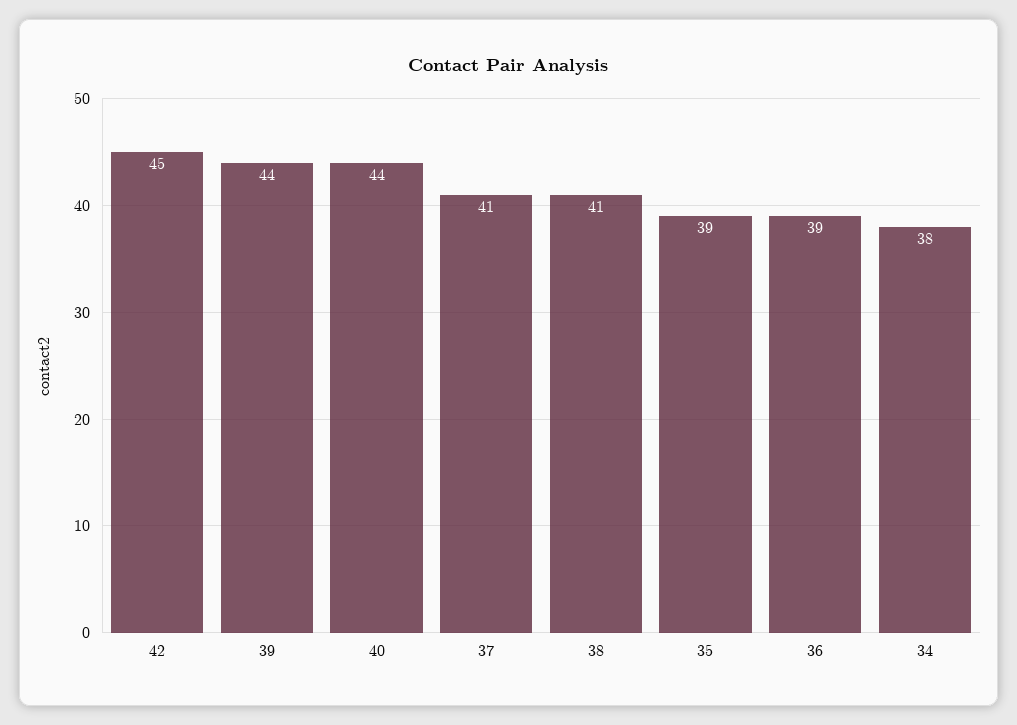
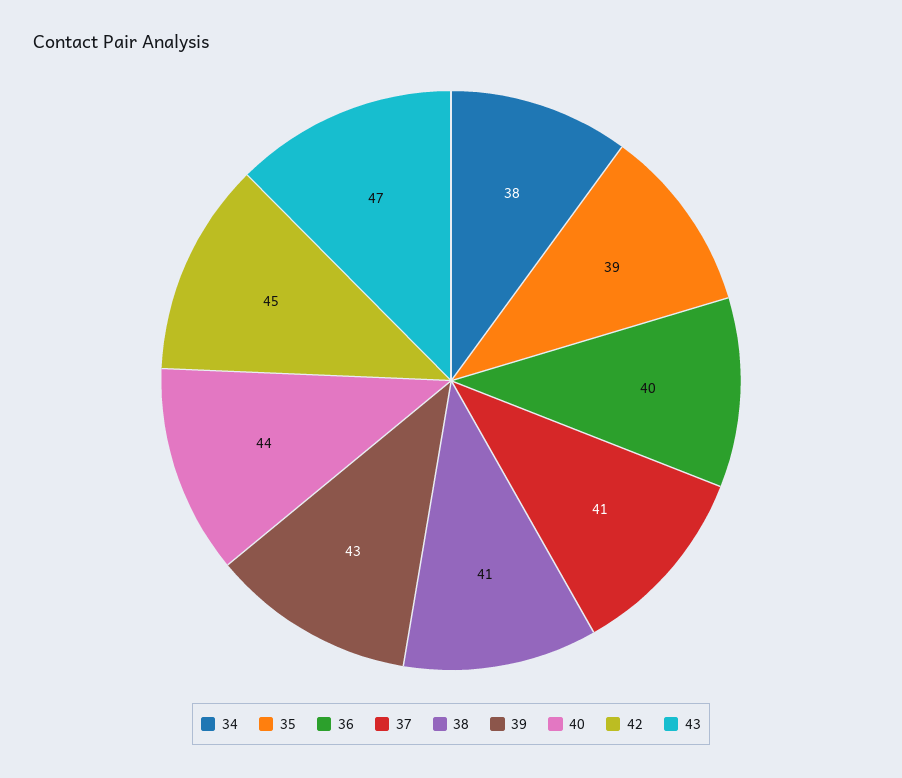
39: 44 -> 43
36: 39 -> 40
43: none -> 47

